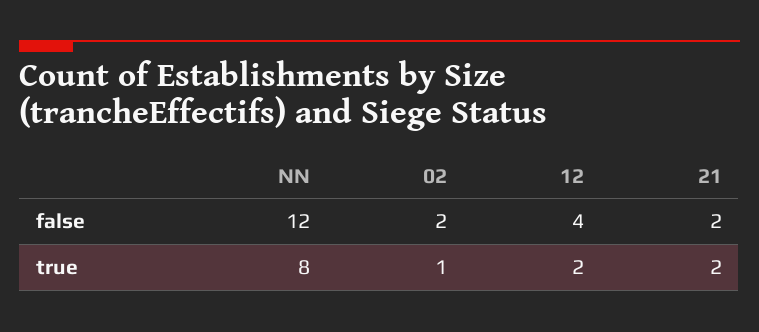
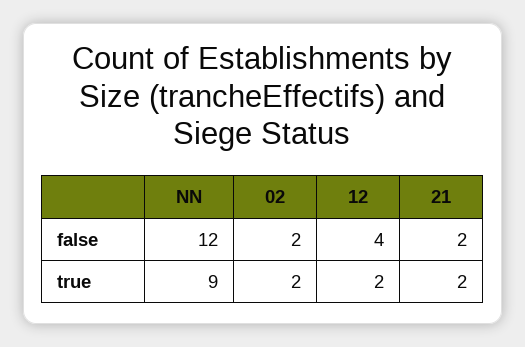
NN, true: 8 -> 9
02, true: 1 -> 2

